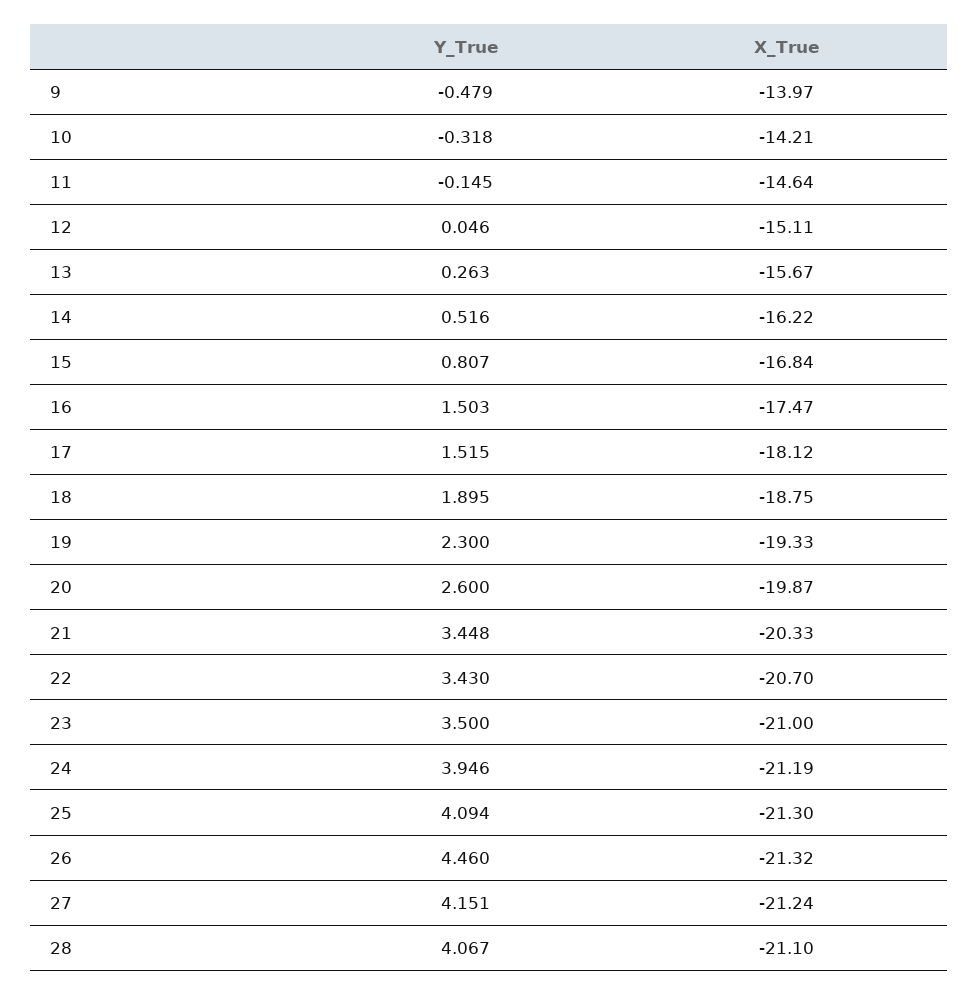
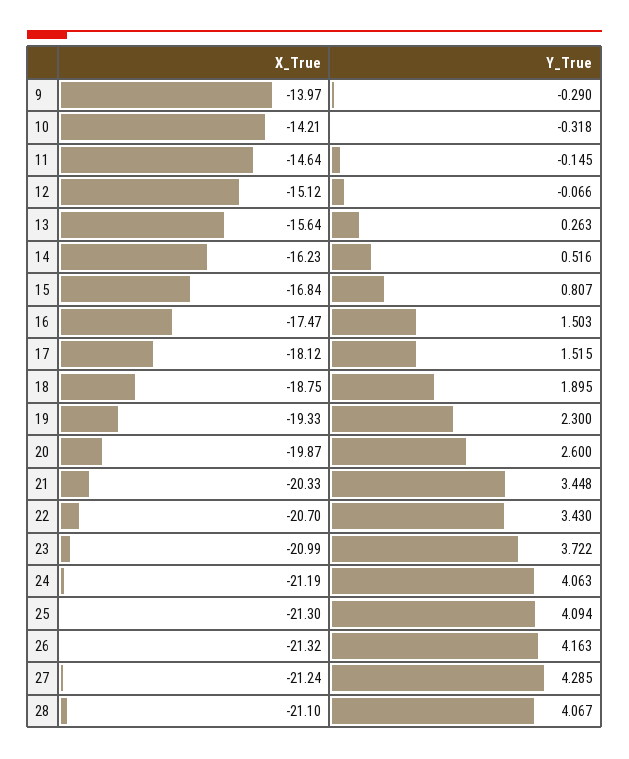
Y_True, 9: -0.479 -> -0.29
Y_True, 12: 0.046 -> -0.066
X_True, 12: -15.11 -> -15.12
X_True, 13: -15.67 -> -15.64
X_True, 14: -16.22 -> -16.23
Y_True, 23: 3.5 -> 3.722
X_True, 23: -21 -> -20.99
Y_True, 24: 3.946 -> 4.063
Y_True, 26: 4.46 -> 4.163
Y_True, 27: 4.151 -> 4.285

